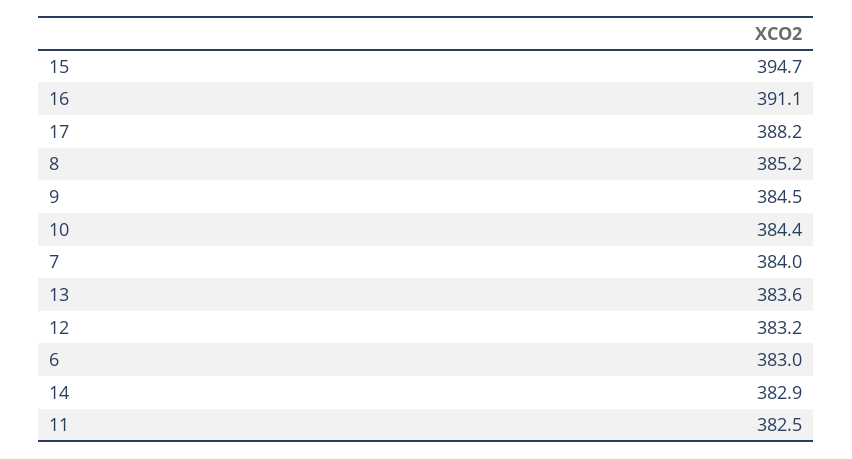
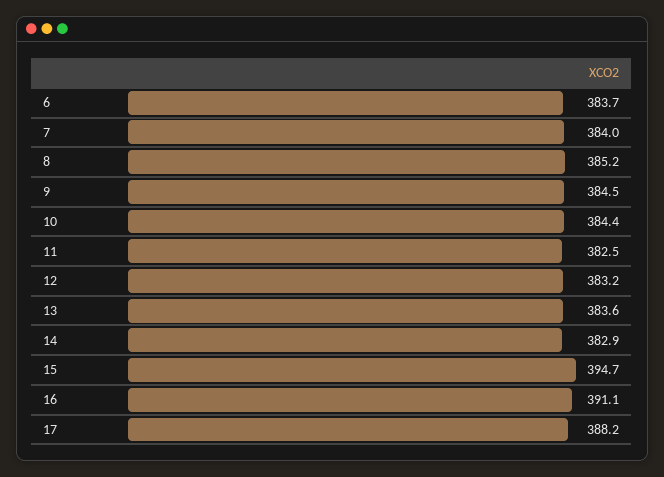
6: 383 -> 383.7

